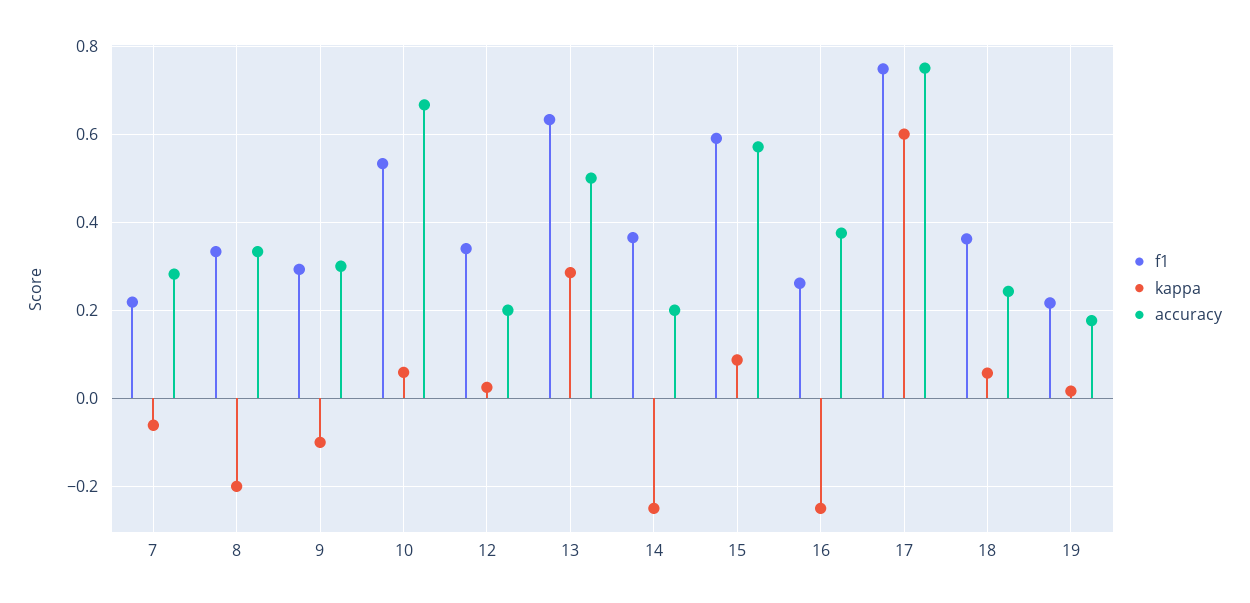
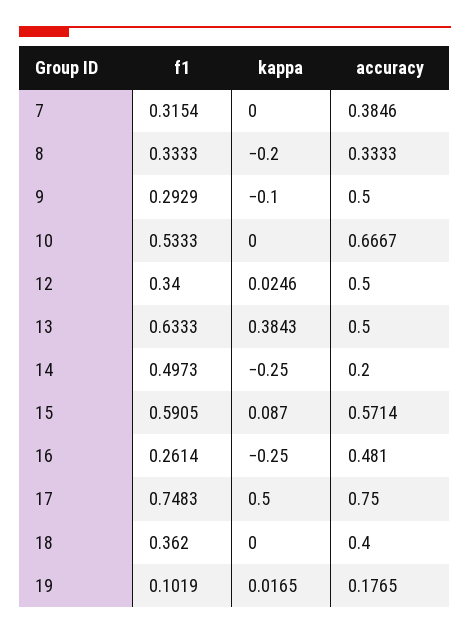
f1, 7: 0.22 -> 0.3154
kappa, 7: -0.06 -> 0
accuracy, 7: 0.28 -> 0.3846
accuracy, 9: 0.3 -> 0.5
kappa, 10: 0.06 -> 0
accuracy, 12: 0.2 -> 0.5
kappa, 13: 0.28 -> 0.3843
f1, 14: 0.36 -> 0.4973
accuracy, 16: 0.38 -> 0.481
kappa, 17: 0.6 -> 0.5
kappa, 18: 0.06 -> 0
accuracy, 18: 0.24 -> 0.4
f1, 19: 0.22 -> 0.1019

